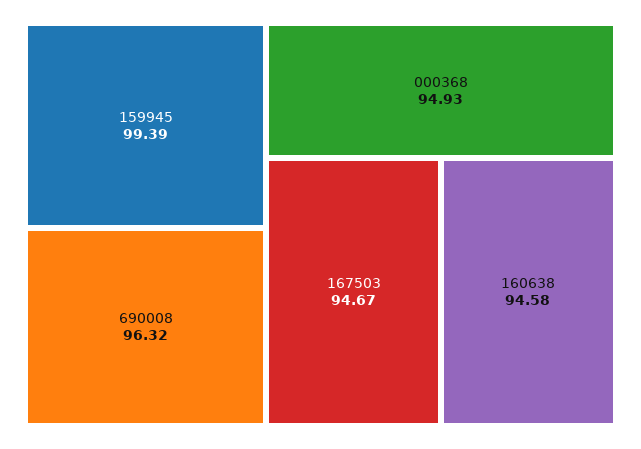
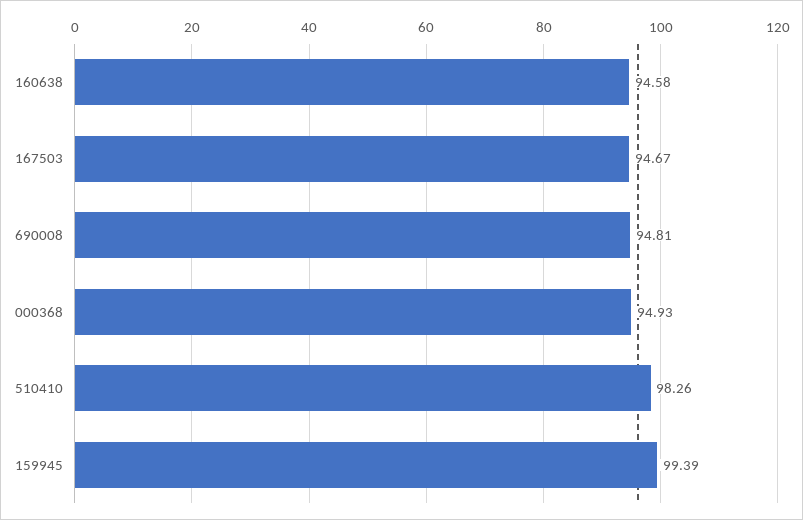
690008: 96.32 -> 94.81
510410: none -> 98.26

